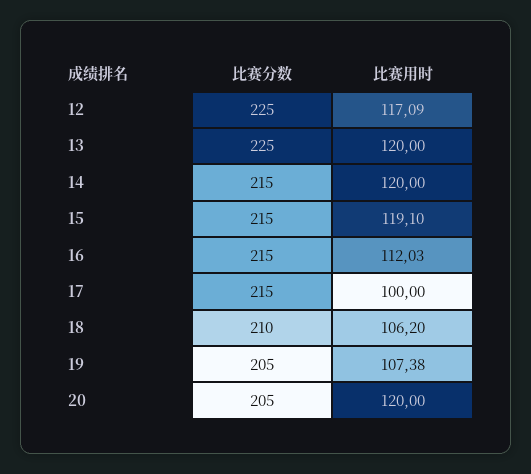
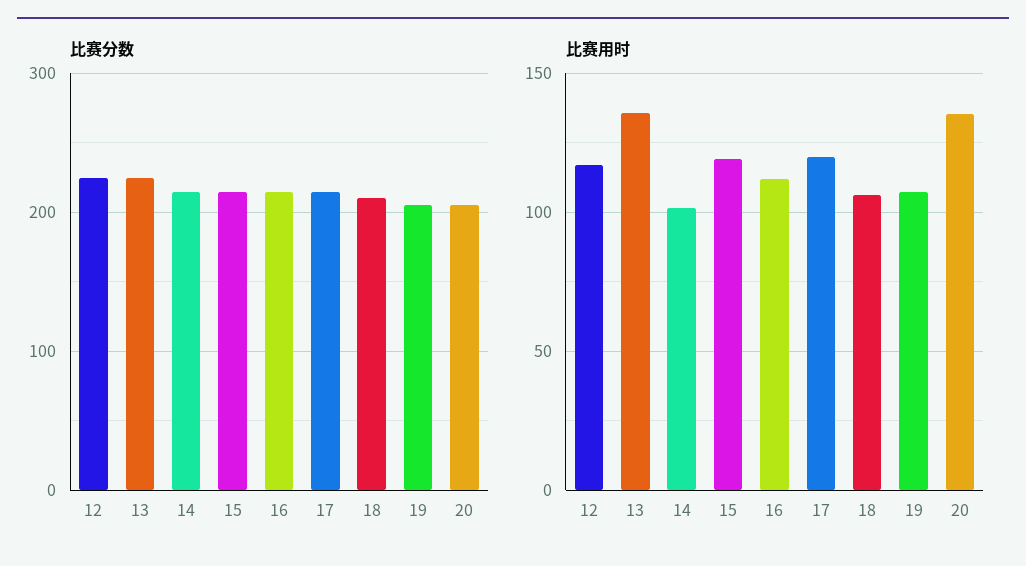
比赛用时, 13: 120 -> 135
比赛用时, 14: 120 -> 100
比赛用时, 17: 100 -> 120
比赛用时, 20: 120 -> 135

